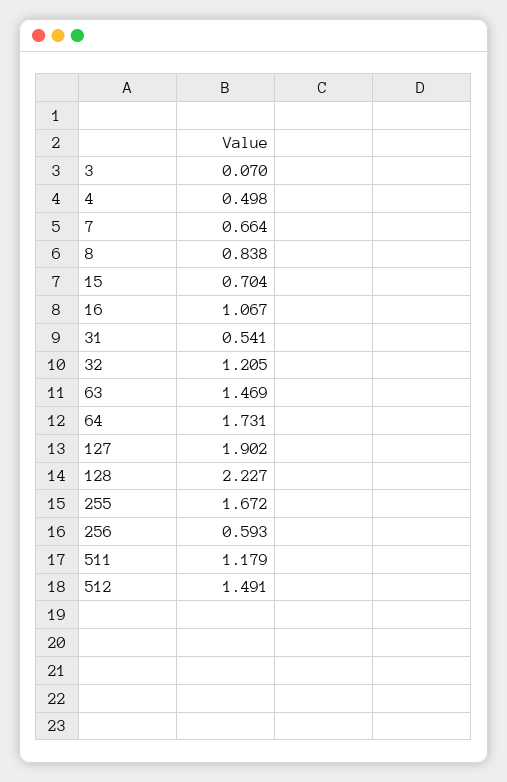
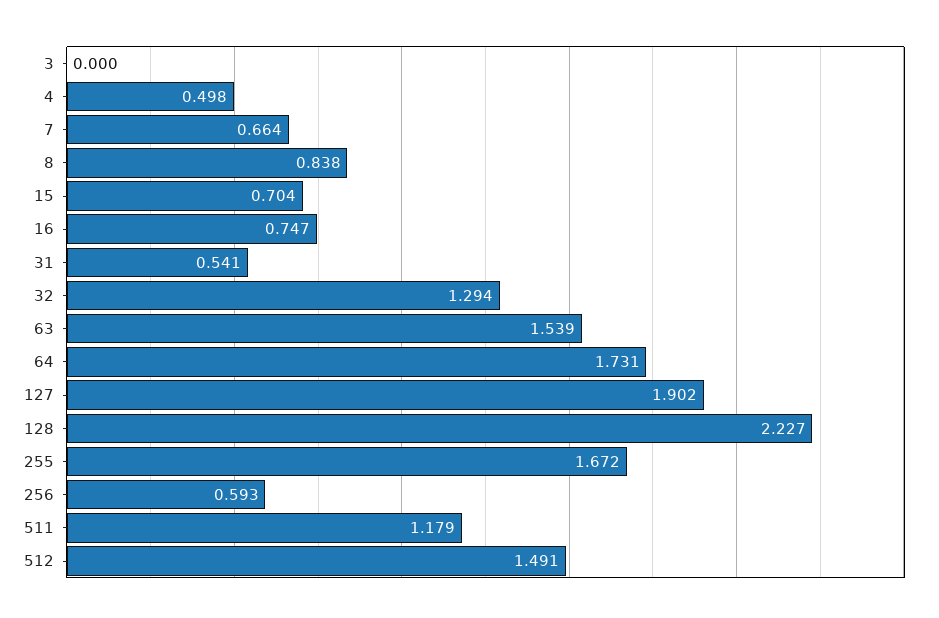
3: 0.07 -> 0
16: 1.067 -> 0.747
32: 1.205 -> 1.294
63: 1.469 -> 1.539

